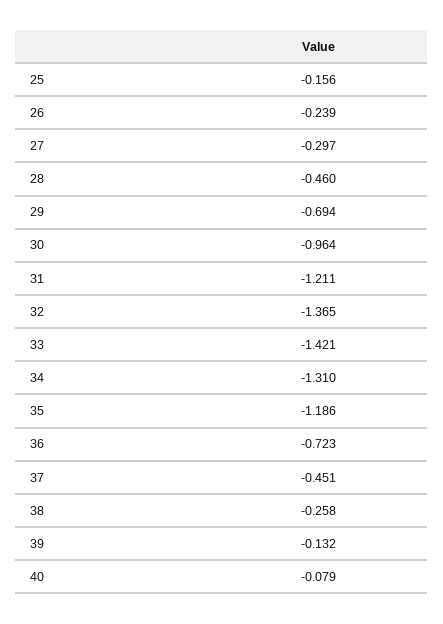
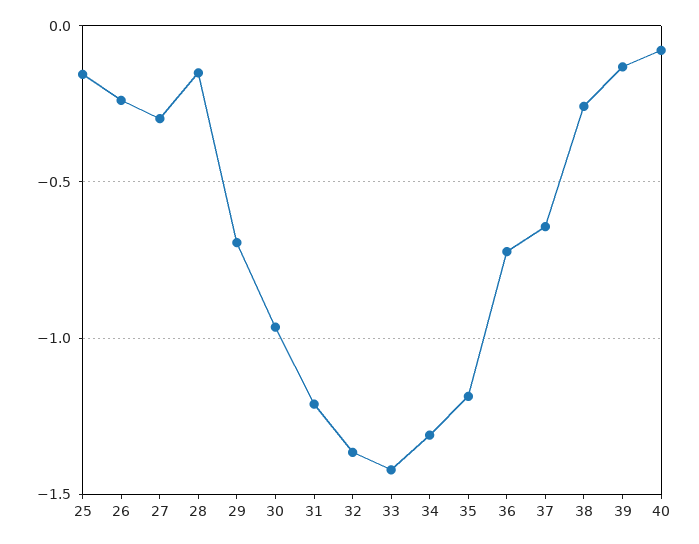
28: -0.46 -> -0.15
37: -0.451 -> -0.65

